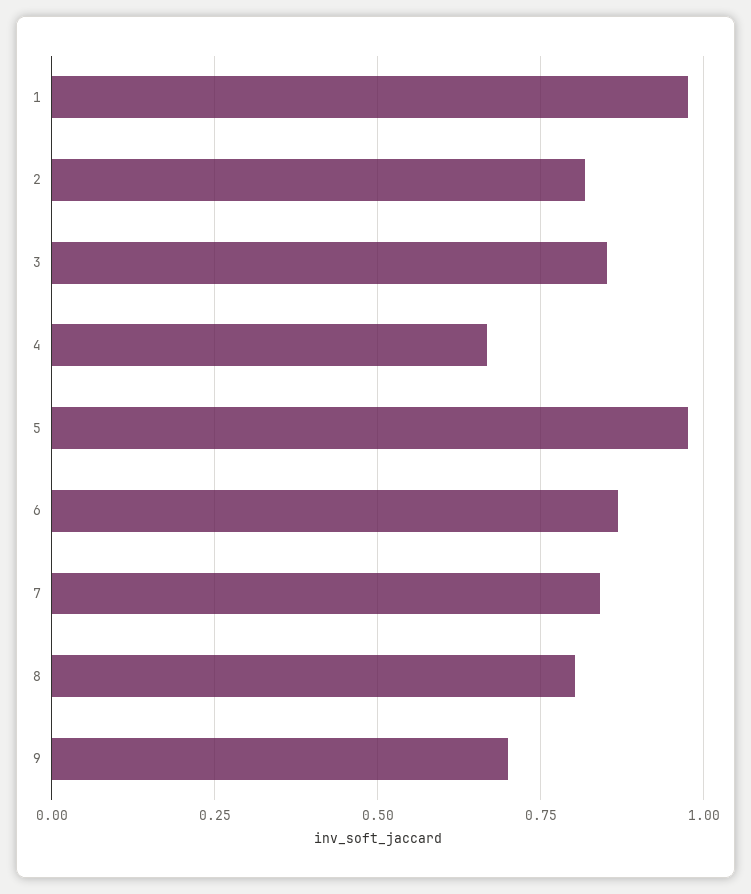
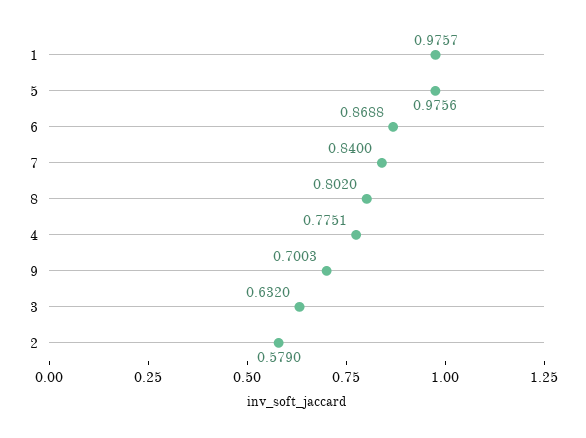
2: 0.825 -> 0.579
3: 0.85 -> 0.632
4: 0.675 -> 0.7751

